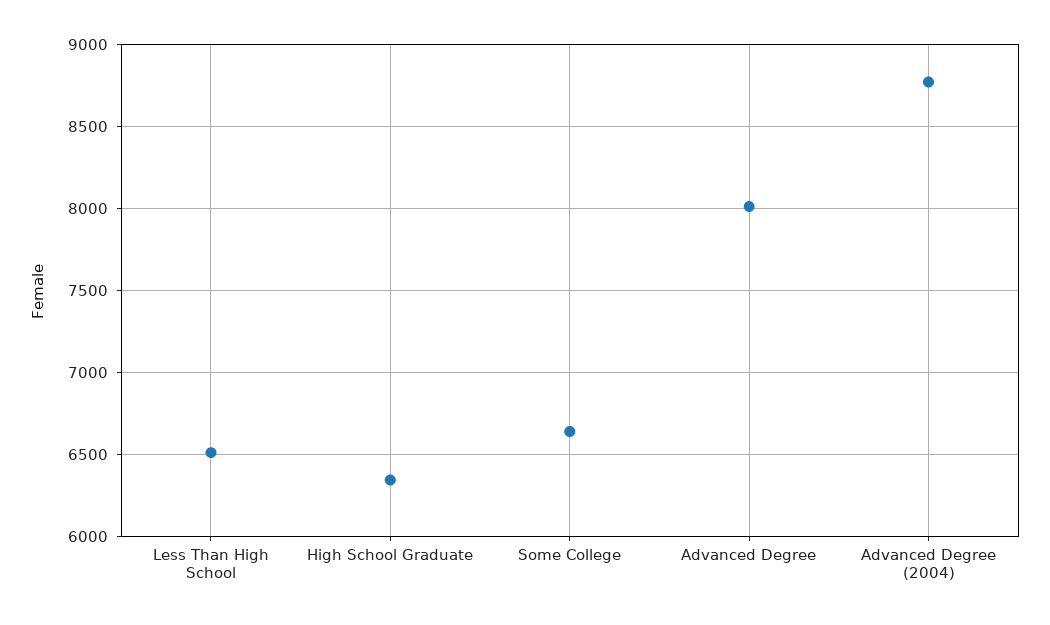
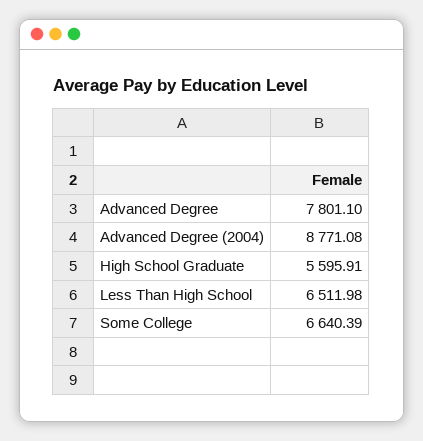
High School Graduate: 6350 -> 5595.91
Advanced Degree: 8000 -> 7801.1

